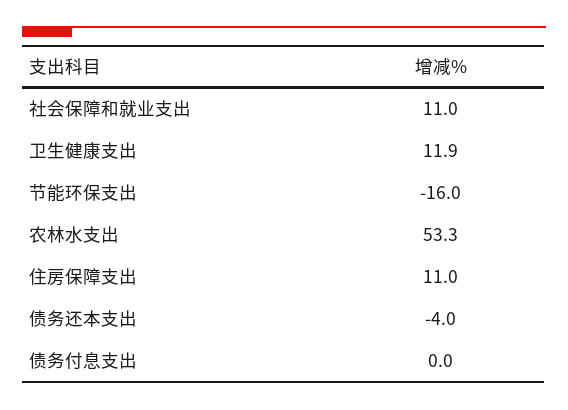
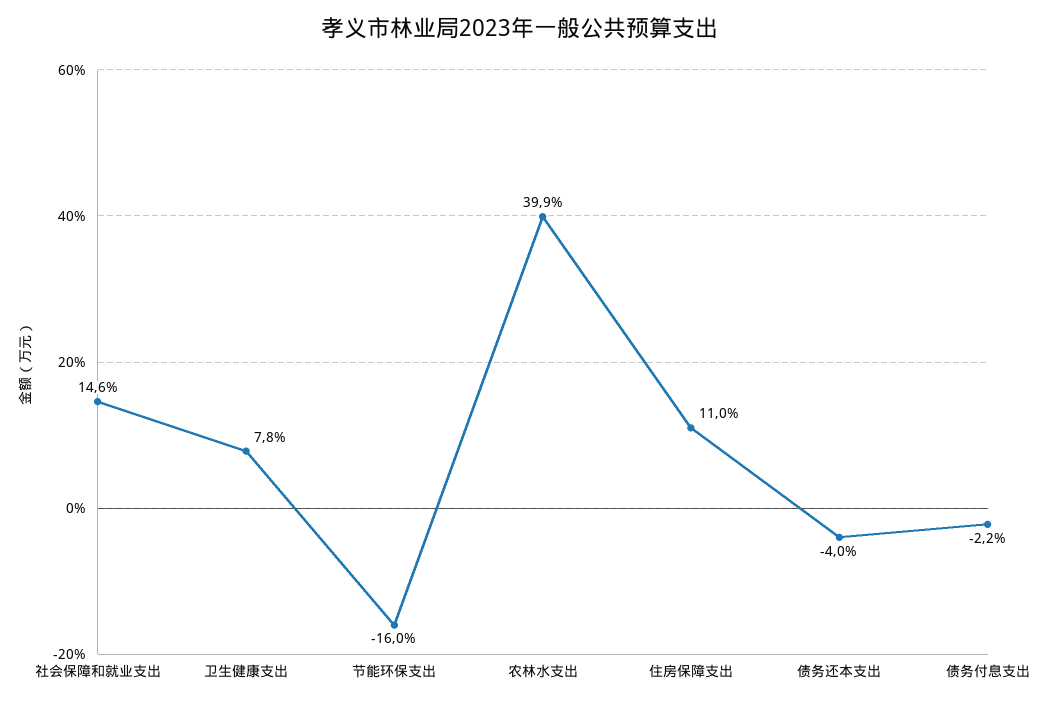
社会保障和就业支出: 11 -> 14.6
卫生健康支出: 11.9 -> 7.8
农林水支出: 53.3 -> 39.9
债务付息支出: 0 -> -2.2

